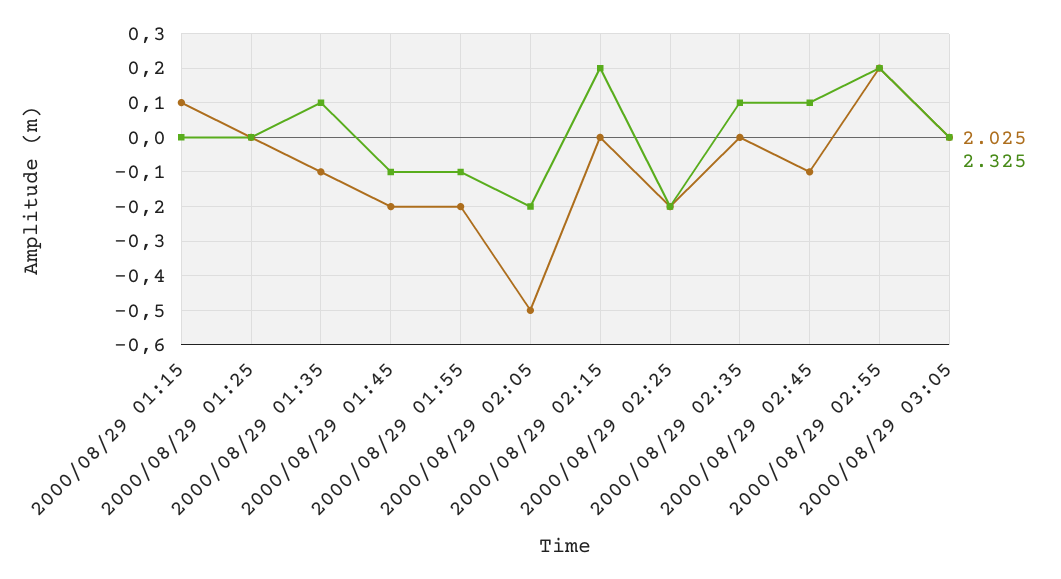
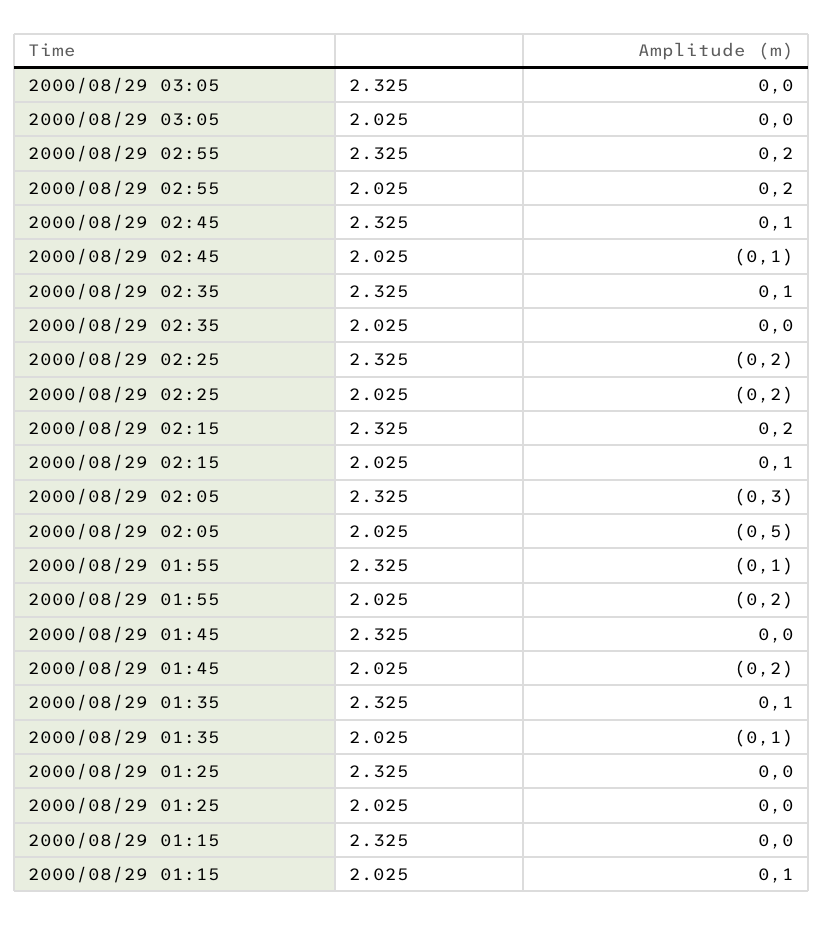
2.325, 2000/08/29 01:45: -0.1 -> 0
2.325, 2000/08/29 02:05: -0.2 -> -0.3
2.025, 2000/08/29 02:15: 0 -> 0.1

